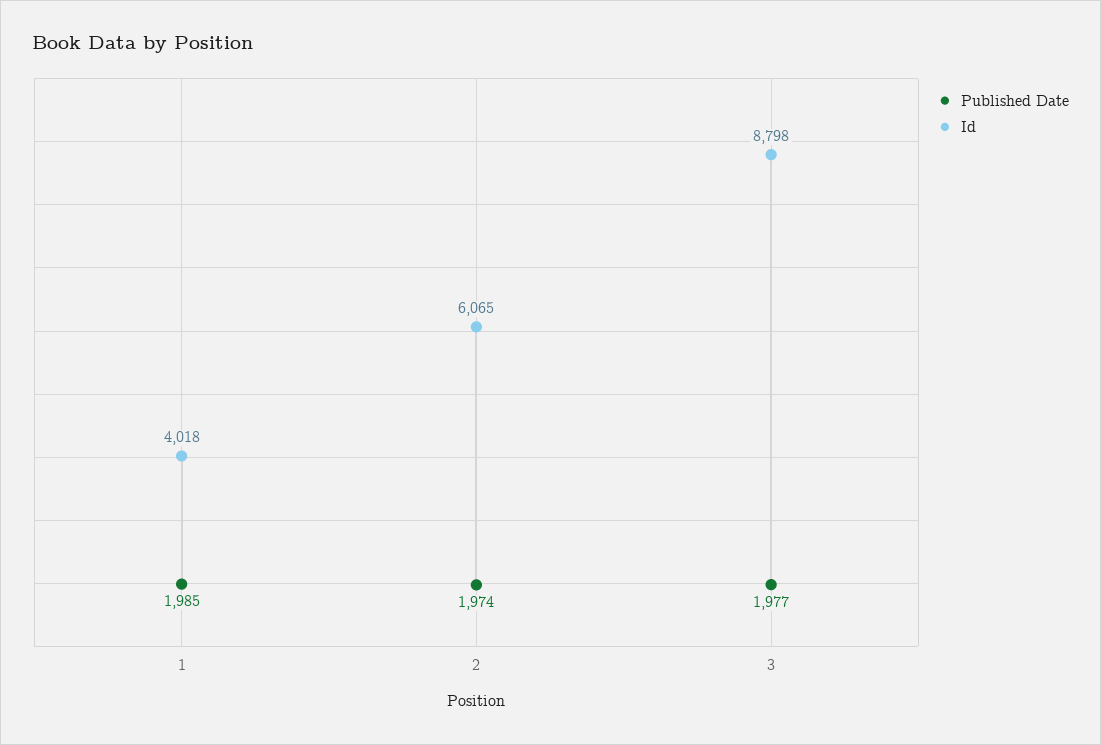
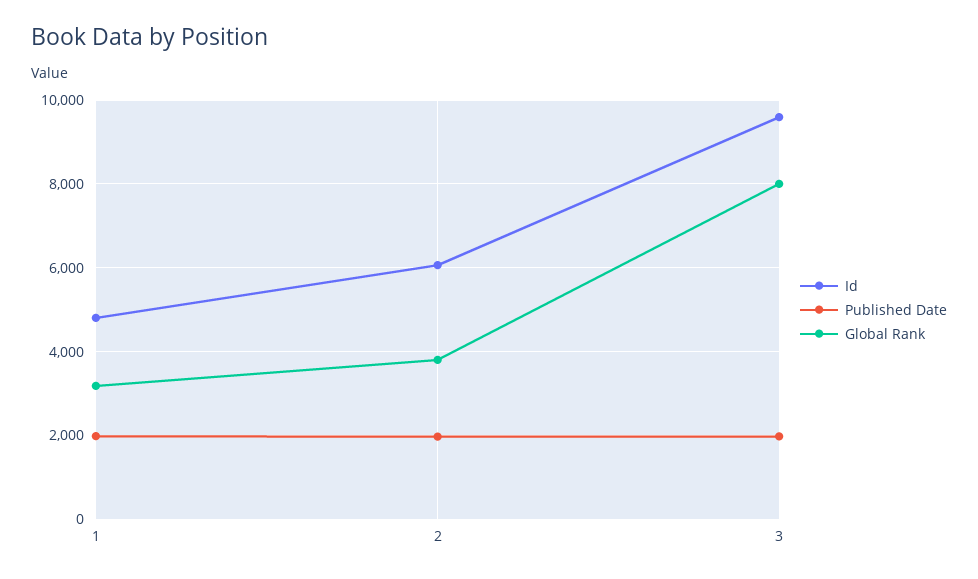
Id, 1: 4018 -> 4800
Id, 3: 8798 -> 9600
Global Rank, 1: none -> 3200
Global Rank, 2: none -> 3800
Global Rank, 3: none -> 8000

